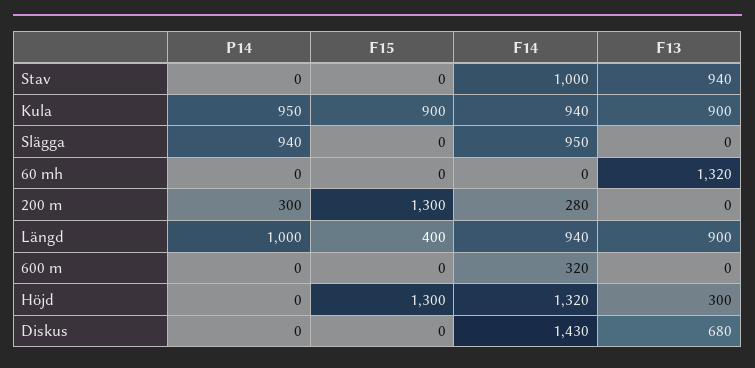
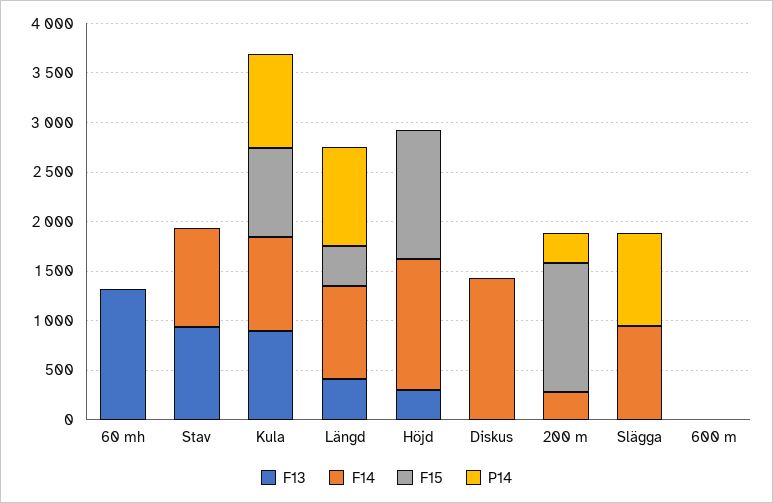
F13, Längd: 900 -> 400
F14, 600 m: 320 -> 0
F13, Diskus: 680 -> 0

